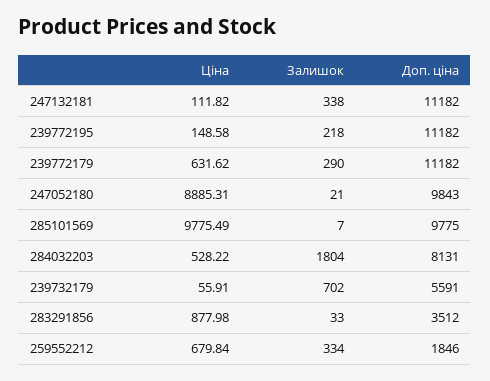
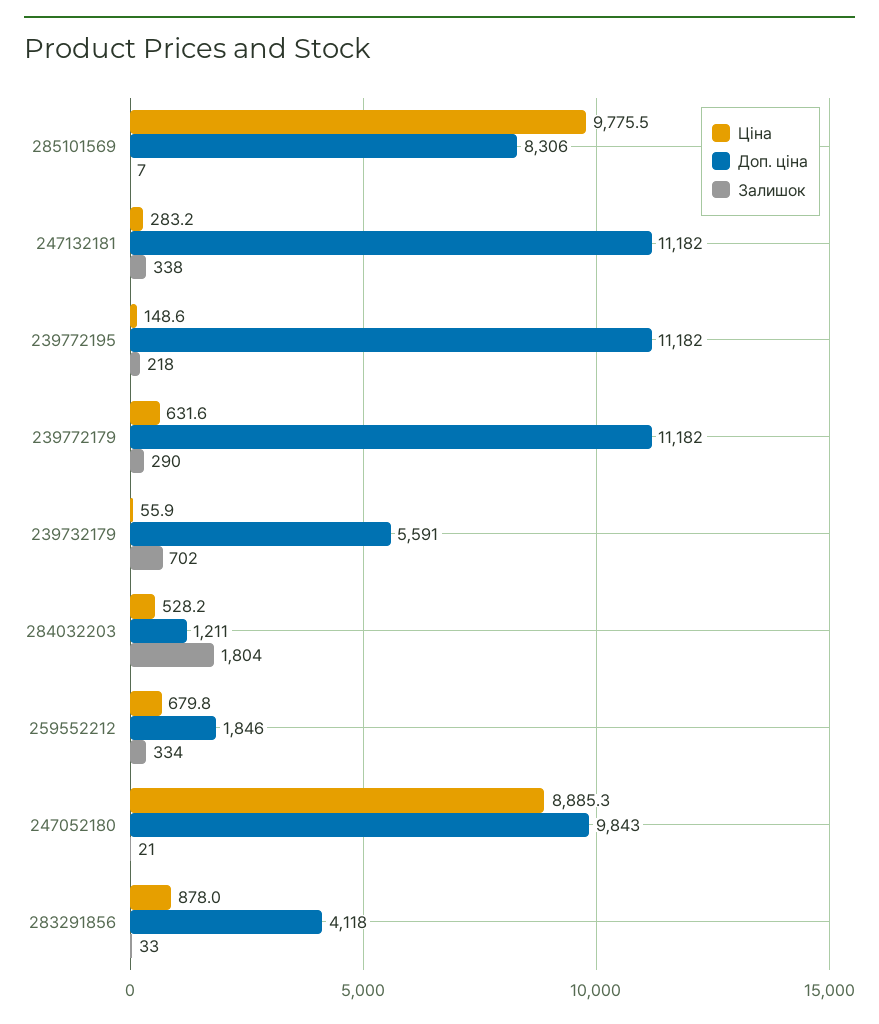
Ціна, 247132181: 111.82 -> 283.2
Доп. ціна, 285101569: 9775 -> 8306
Доп. ціна, 284032203: 8131 -> 1211
Доп. ціна, 283291856: 3512 -> 4118

